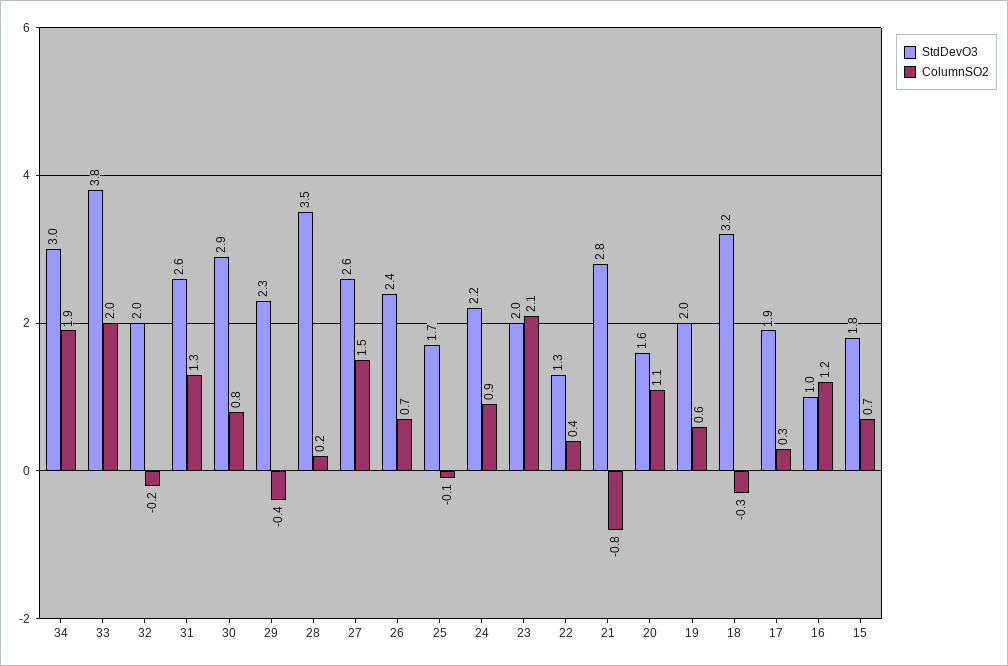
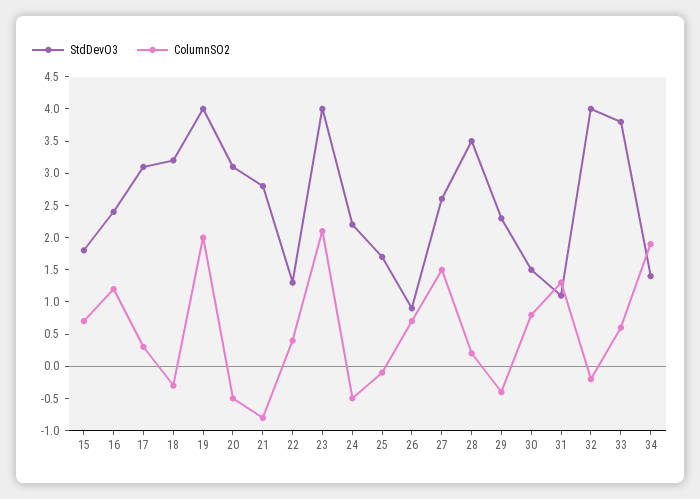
StdDevO3, 34: 3 -> 1.5
ColumnSO2, 33: 2 -> 0.5
StdDevO3, 32: 2 -> 4
StdDevO3, 31: 2.6 -> 1
StdDevO3, 30: 2.9 -> 1.5
StdDevO3, 26: 2.4 -> 1
ColumnSO2, 24: 0.9 -> -0.5
StdDevO3, 23: 2 -> 4
StdDevO3, 20: 1.6 -> 3
ColumnSO2, 20: 1.1 -> -0.5
StdDevO3, 19: 2 -> 4
ColumnSO2, 19: 0.6 -> 2
StdDevO3, 17: 1.9 -> 3
StdDevO3, 16: 1 -> 2.5

